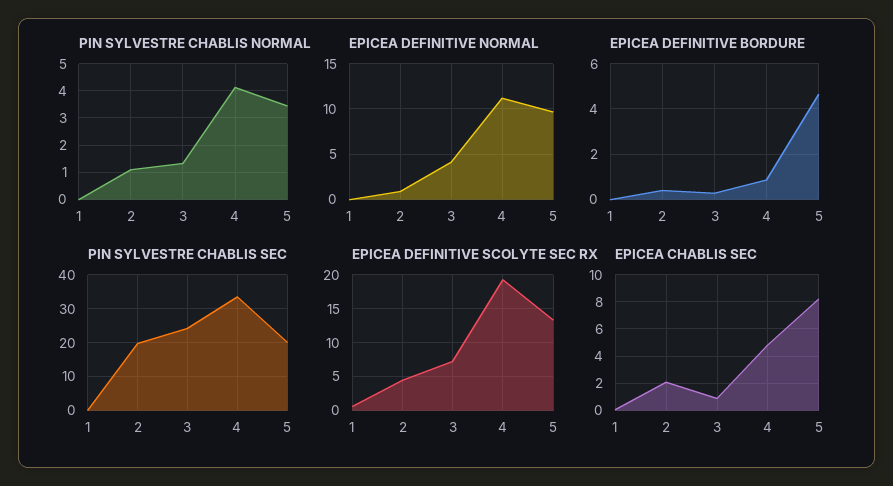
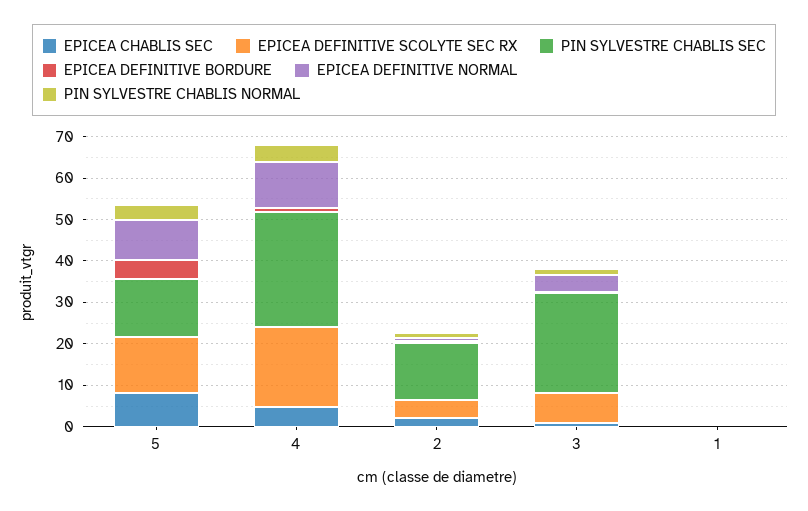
PIN SYLVESTRE CHABLIS SEC, 2: 20 -> 14
PIN SYLVESTRE CHABLIS SEC, 4: 34 -> 28
PIN SYLVESTRE CHABLIS SEC, 5: 20 -> 14

